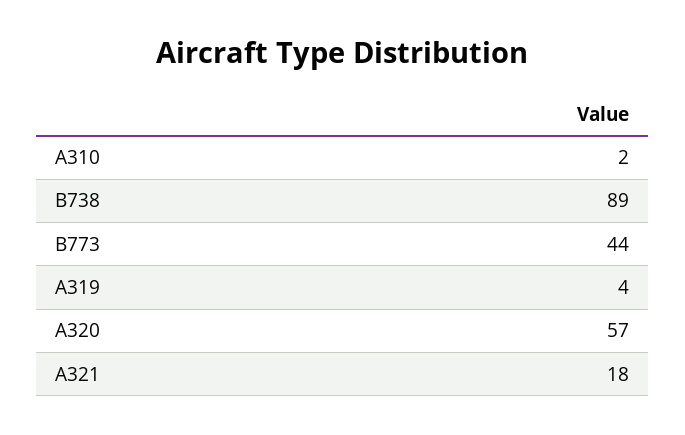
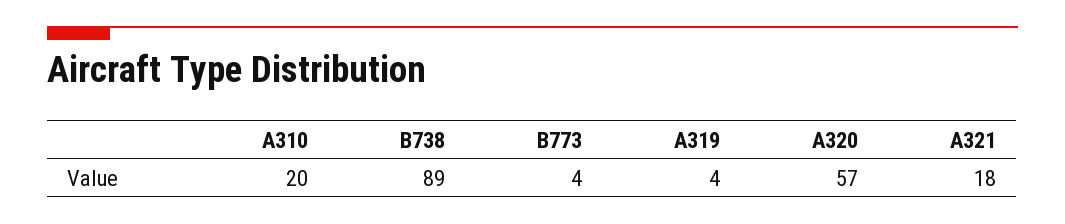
A310: 2 -> 20
B773: 44 -> 4

